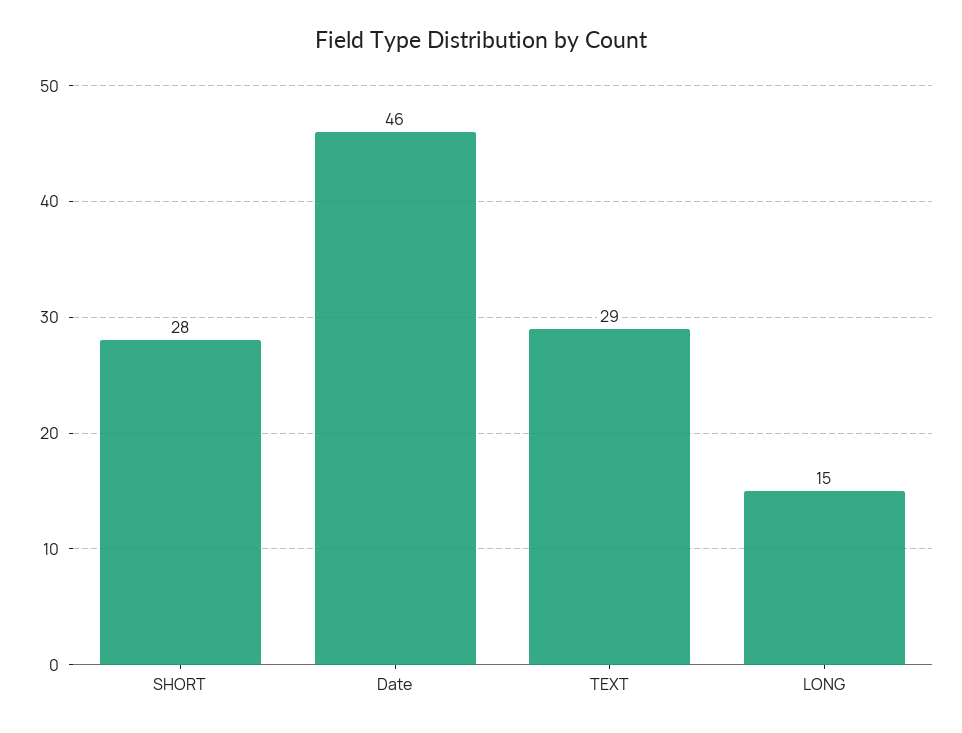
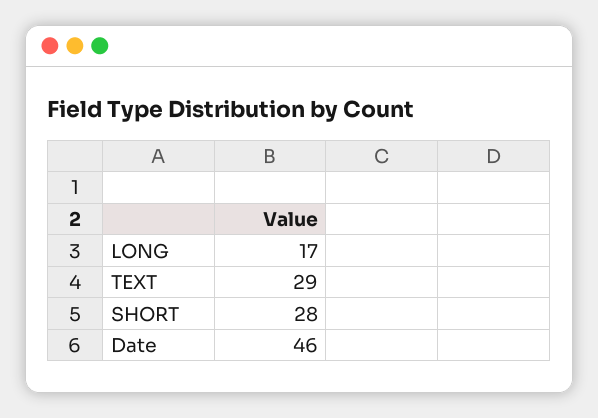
LONG: 15 -> 17

